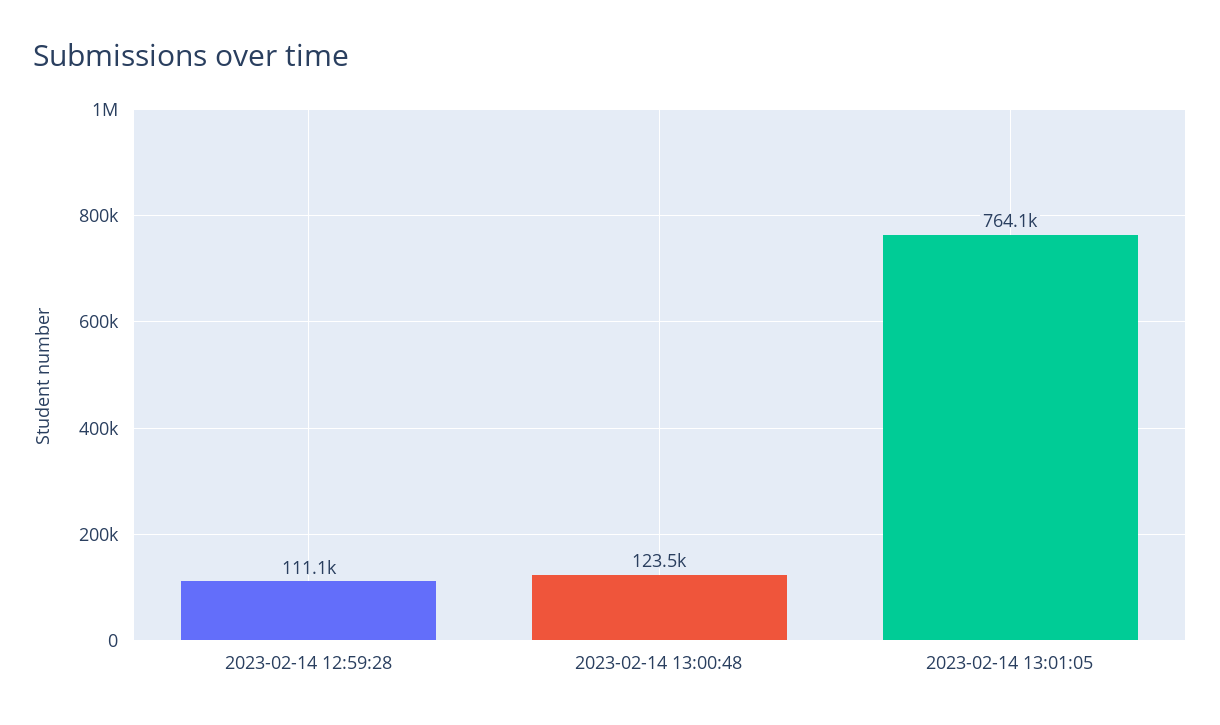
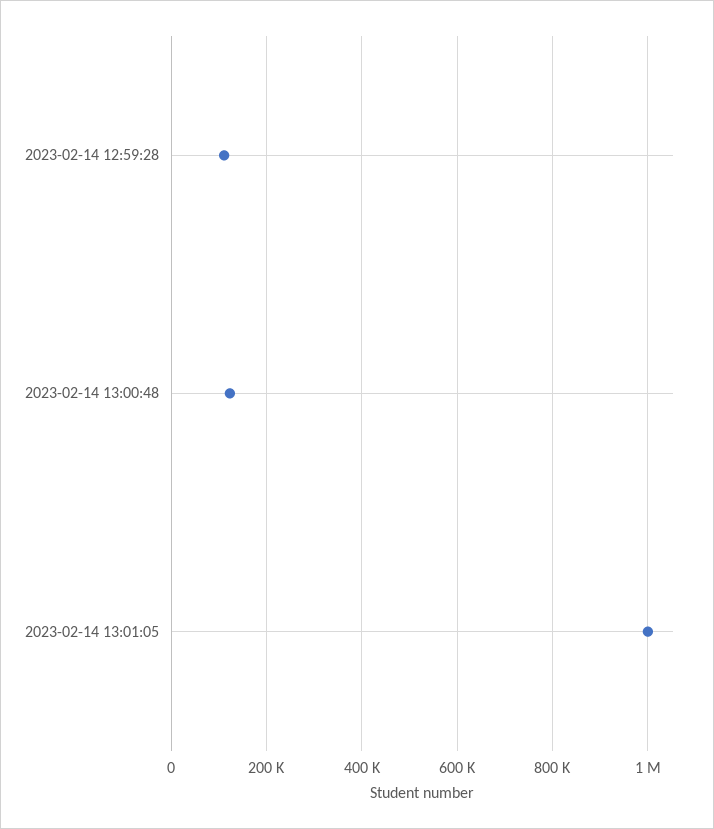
2023-02-14 13:01:05: 764100 -> 1000000

